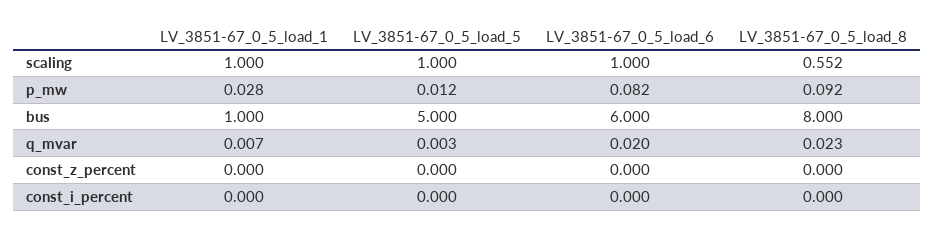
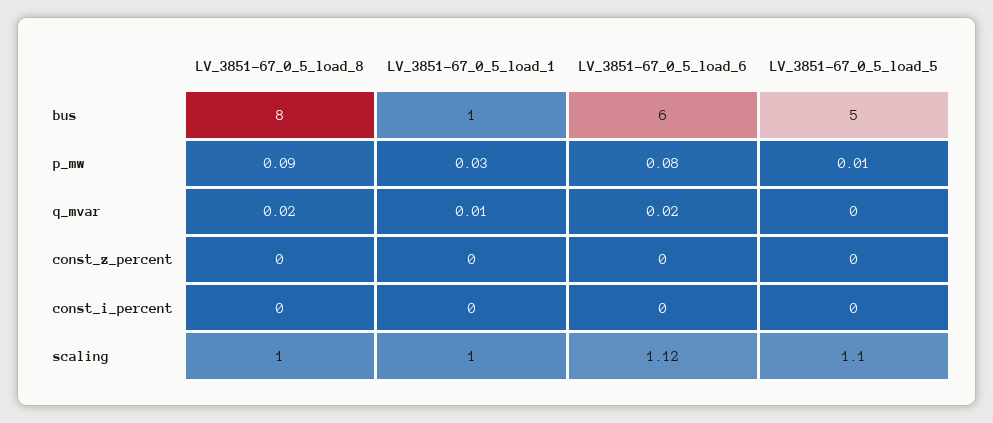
LV_3851-67_0_5_load_5, scaling: 1 -> 1.1
LV_3851-67_0_5_load_6, scaling: 1 -> 1.12
LV_3851-67_0_5_load_8, scaling: 0.552 -> 1

